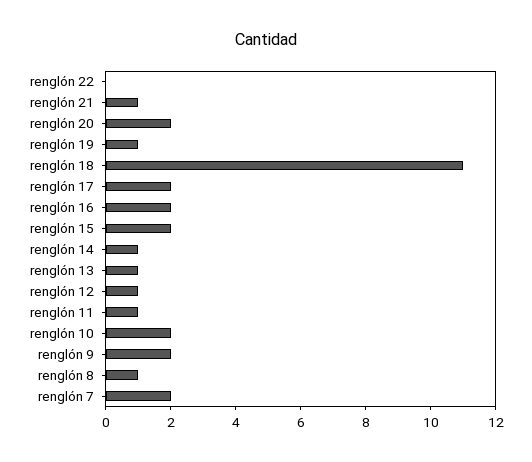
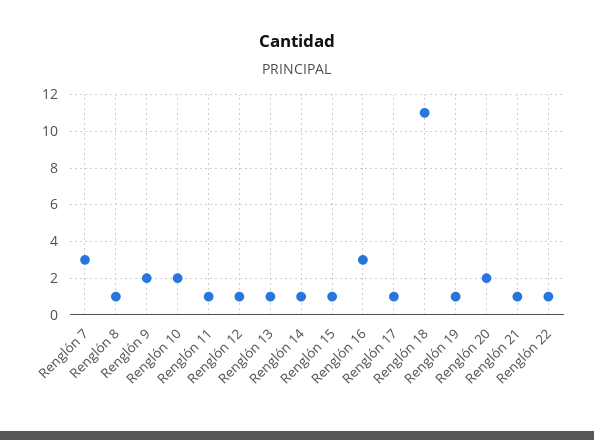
renglón 22: 0 -> 1
renglón 17: 2 -> 1
renglón 16: 2 -> 3
renglón 15: 2 -> 1
renglón 7: 2 -> 3

